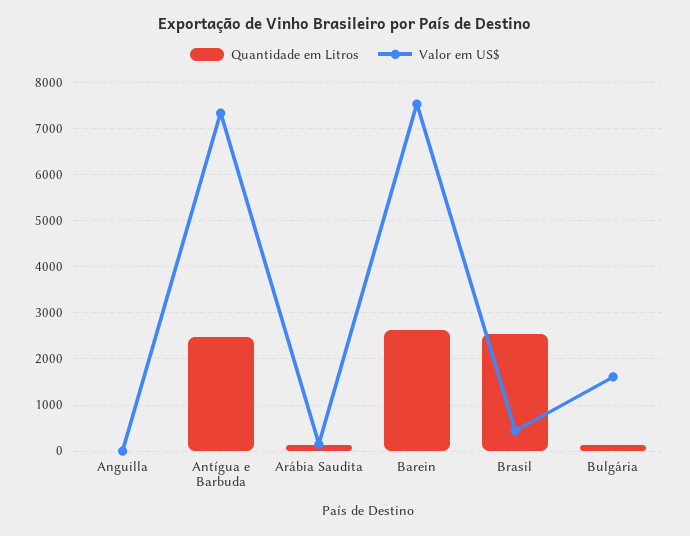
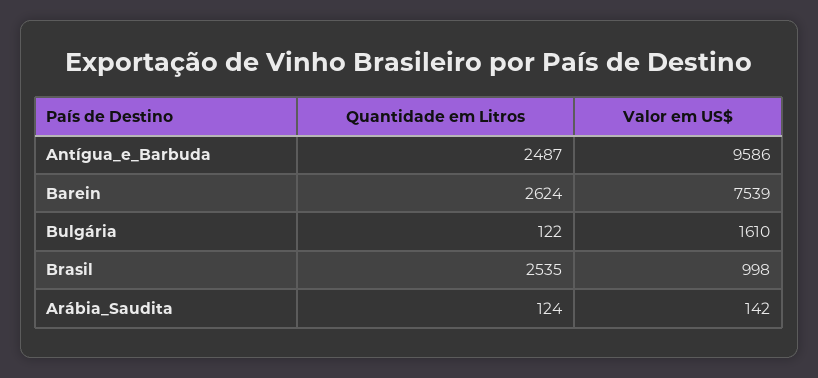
Quantidade em Litros, Anguilla: 0 -> none
Valor em US$, Anguilla: 0 -> none
Valor em US$, Antígua e Barbuda: 7400 -> 9586
Valor em US$, Brasil: 400 -> 998

